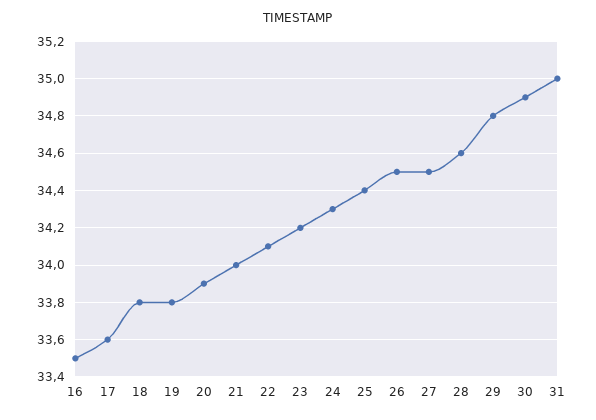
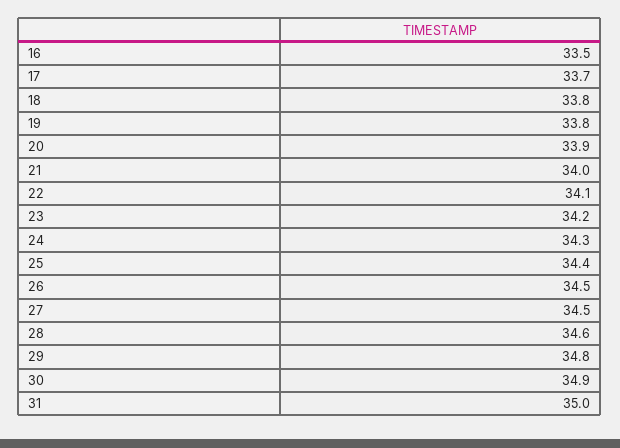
17: 33.6 -> 33.7

